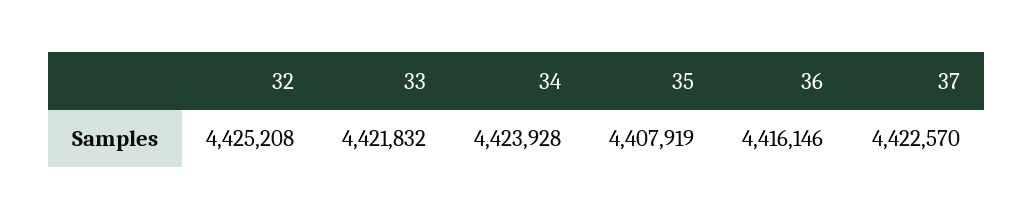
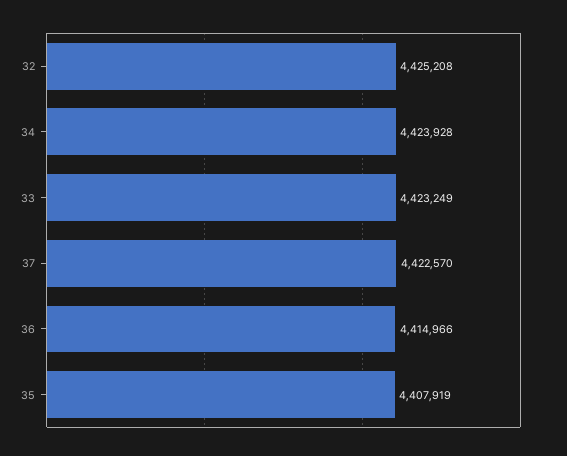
33: 4421832 -> 4423249
36: 4416146 -> 4414966

